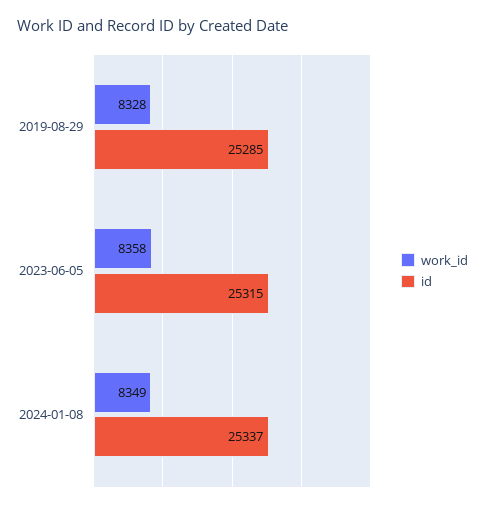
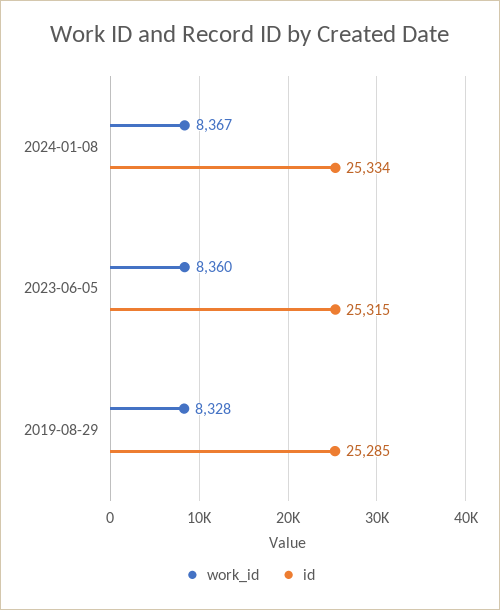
work_id, 2023-06-05: 8358 -> 8360
work_id, 2024-01-08: 8349 -> 8367
id, 2024-01-08: 25337 -> 25334

